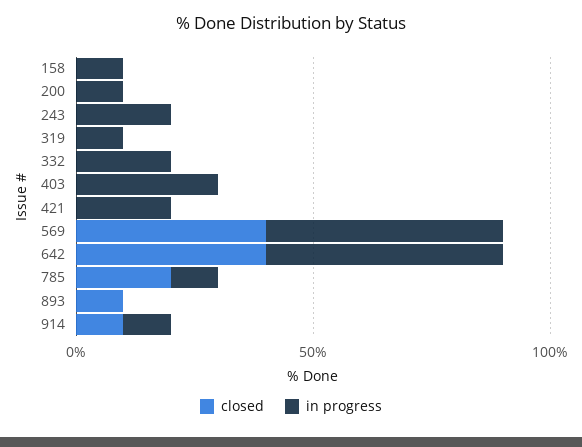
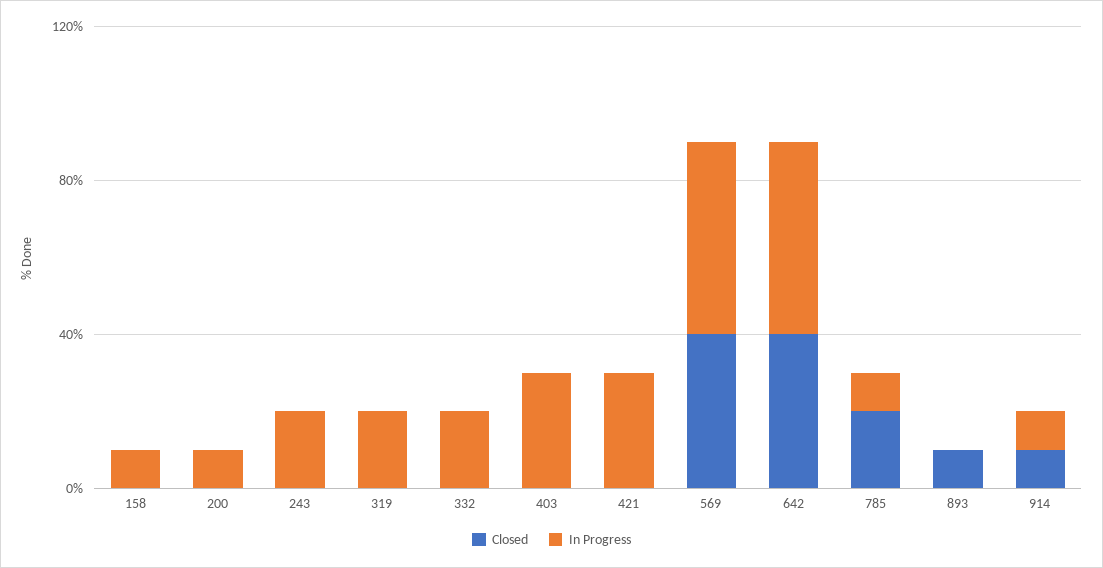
in progress, 319: 10 -> 20
in progress, 421: 20 -> 30

